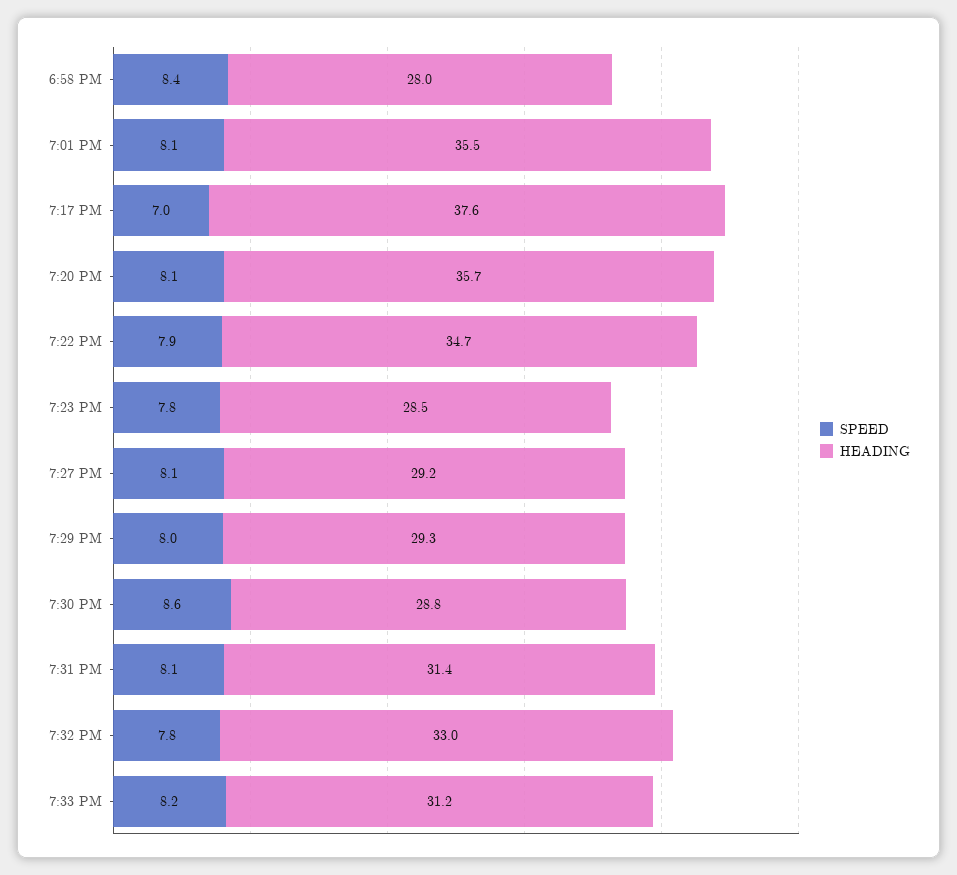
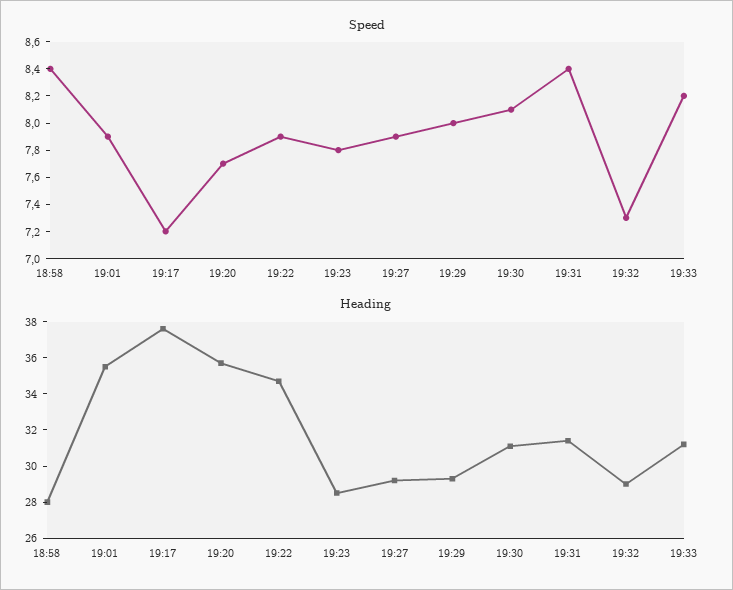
SPEED, 7:01 PM: 8.1 -> 7.9
SPEED, 7:17 PM: 7 -> 7.2
SPEED, 7:20 PM: 8.1 -> 7.7
SPEED, 7:27 PM: 8.1 -> 7.9
SPEED, 7:30 PM: 8.6 -> 8.1
HEADING, 7:30 PM: 28.8 -> 31
SPEED, 7:31 PM: 8.1 -> 8.4
SPEED, 7:32 PM: 7.8 -> 7.3
HEADING, 7:32 PM: 33 -> 29

